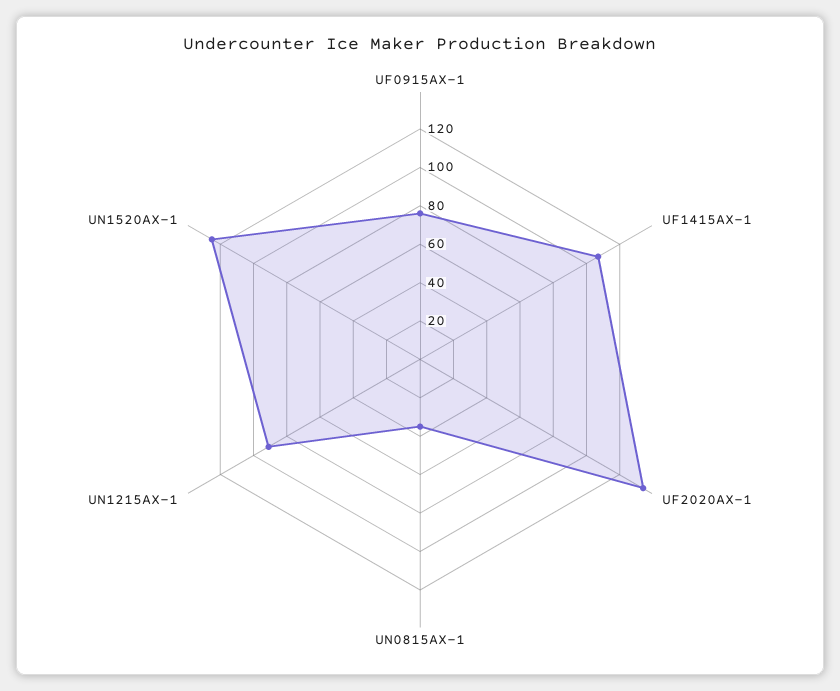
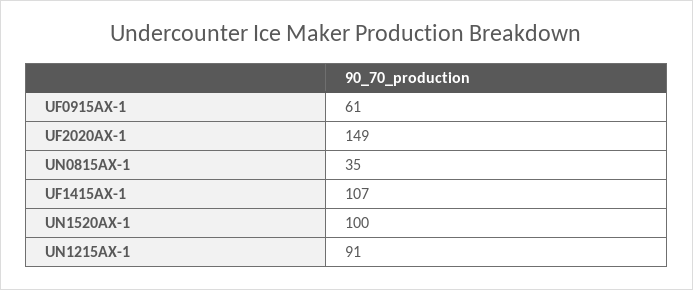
UF0915AX-1: 75 -> 61
UF2020AX-1: 135 -> 149
UN1520AX-1: 125 -> 100

